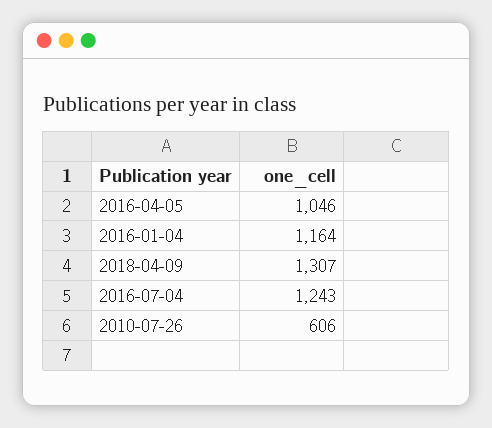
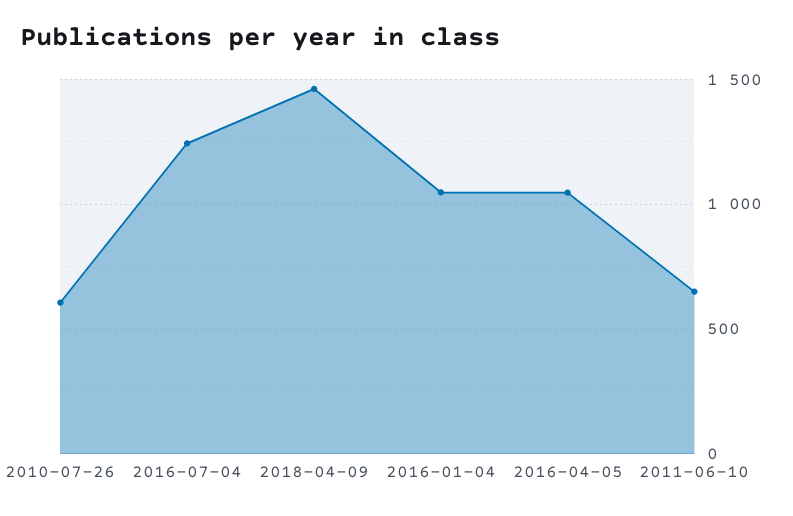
2016-01-04: 1164 -> 1050
2018-04-09: 1307 -> 1450
2011-06-10: none -> 650

